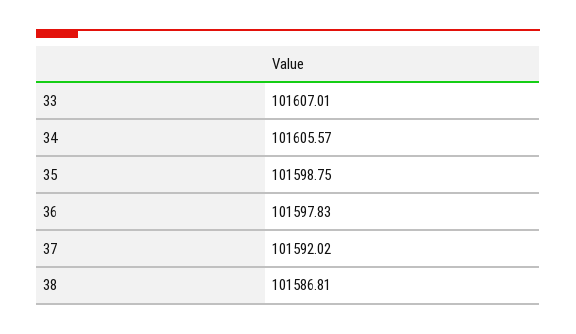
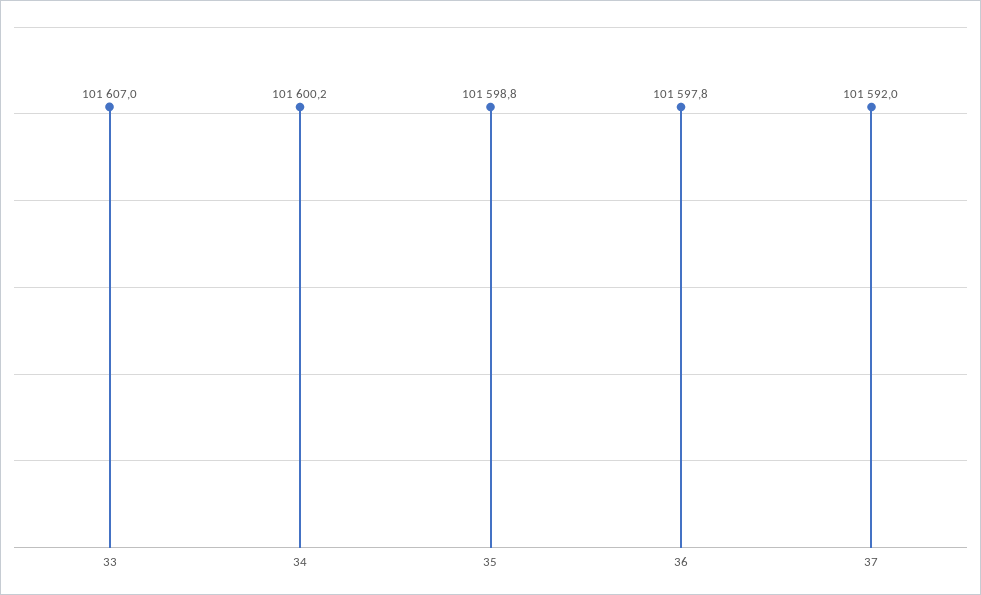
34: 101605.57 -> 101600.2
38: 101586.81 -> none

